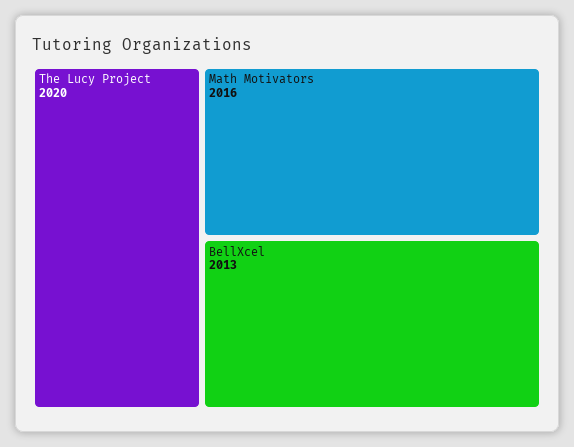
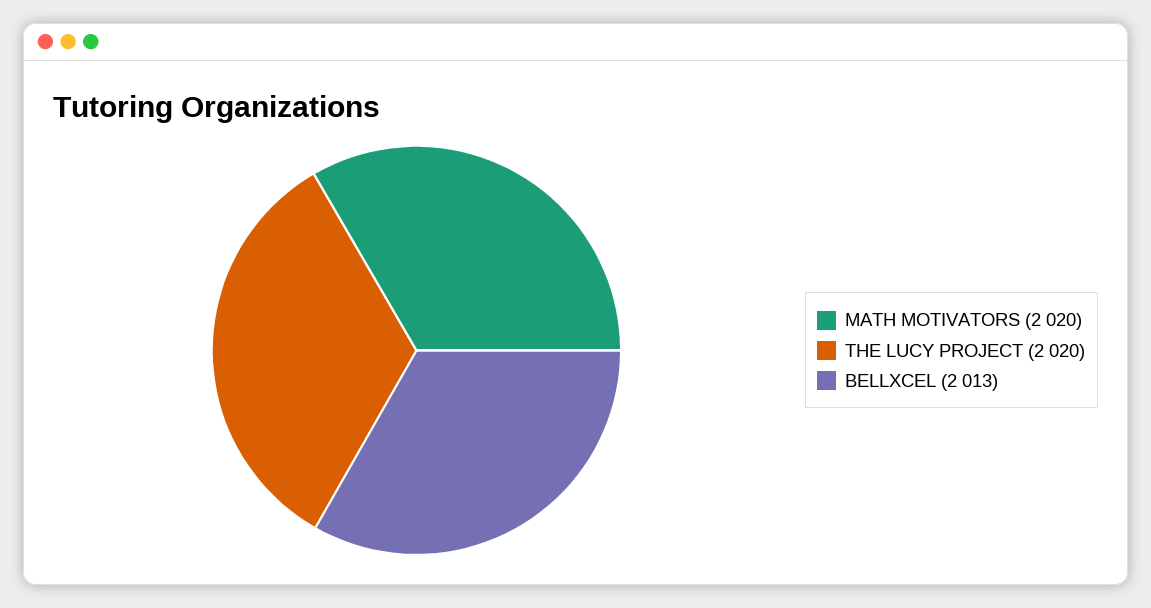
Math Motivators: 2016 -> 2020

